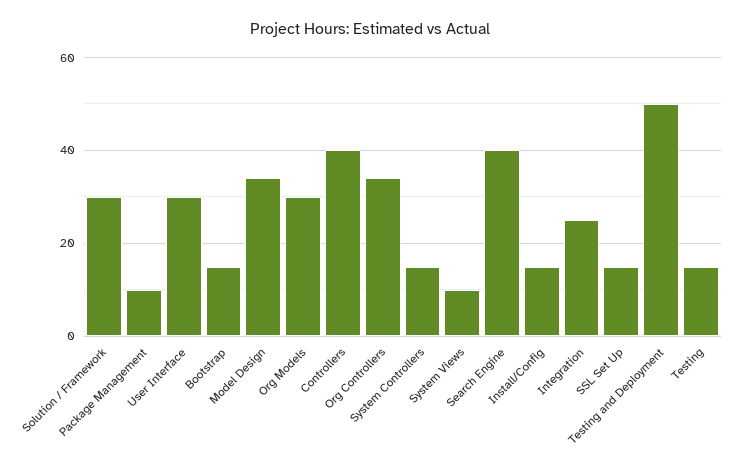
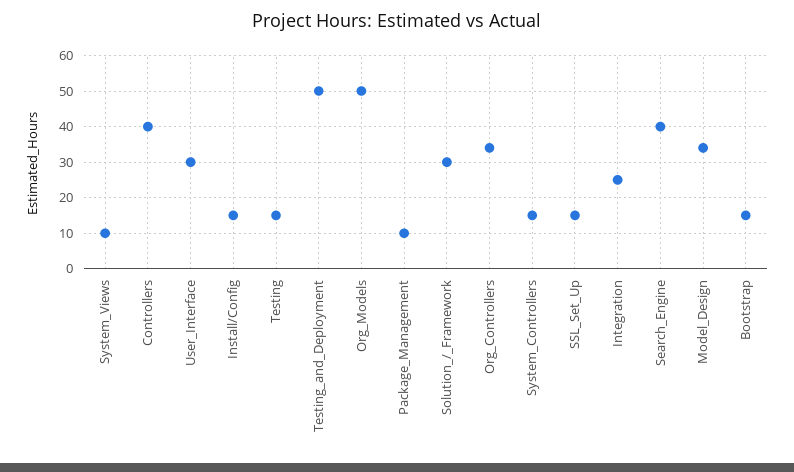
Org Models: 30 -> 50

